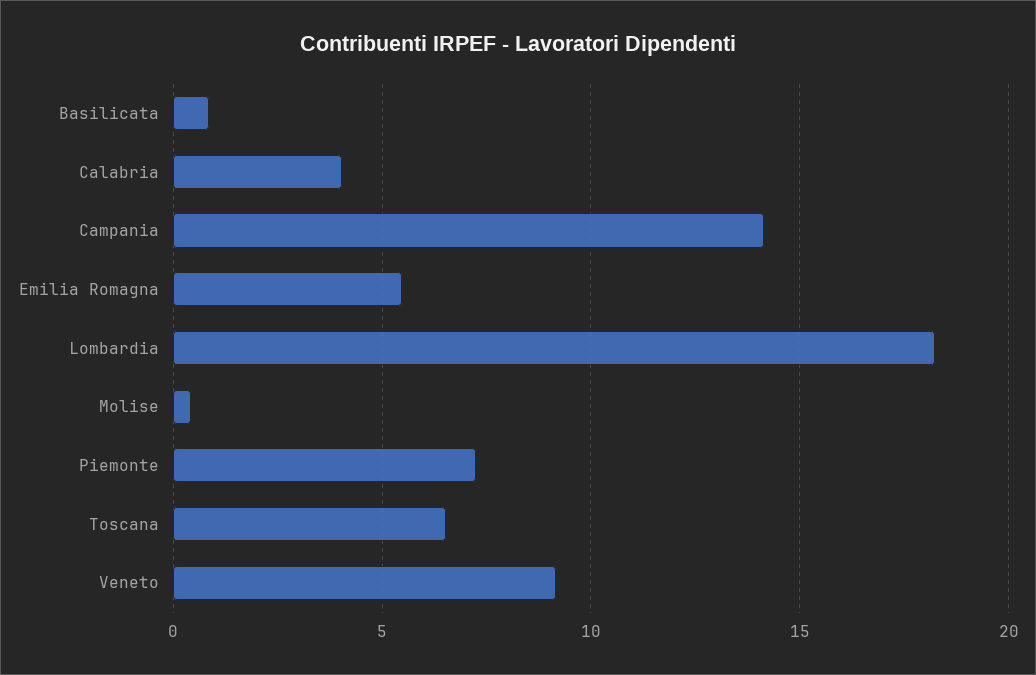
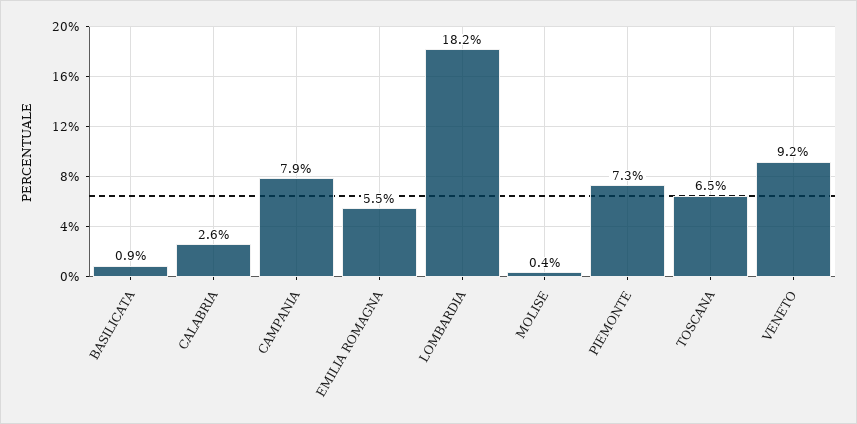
Calabria: 4 -> 2.6
Campania: 14 -> 7.9

